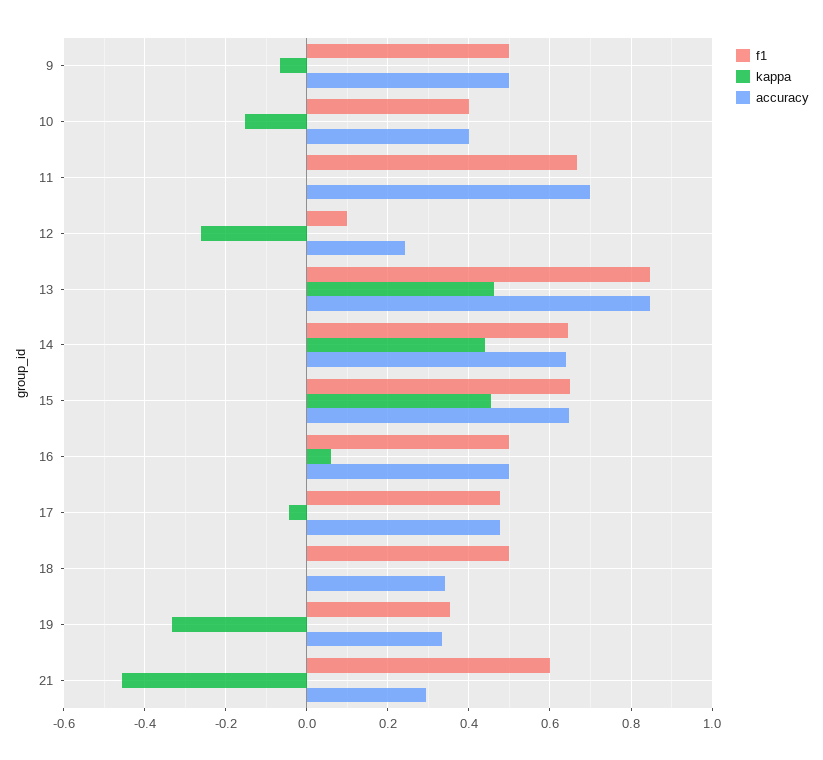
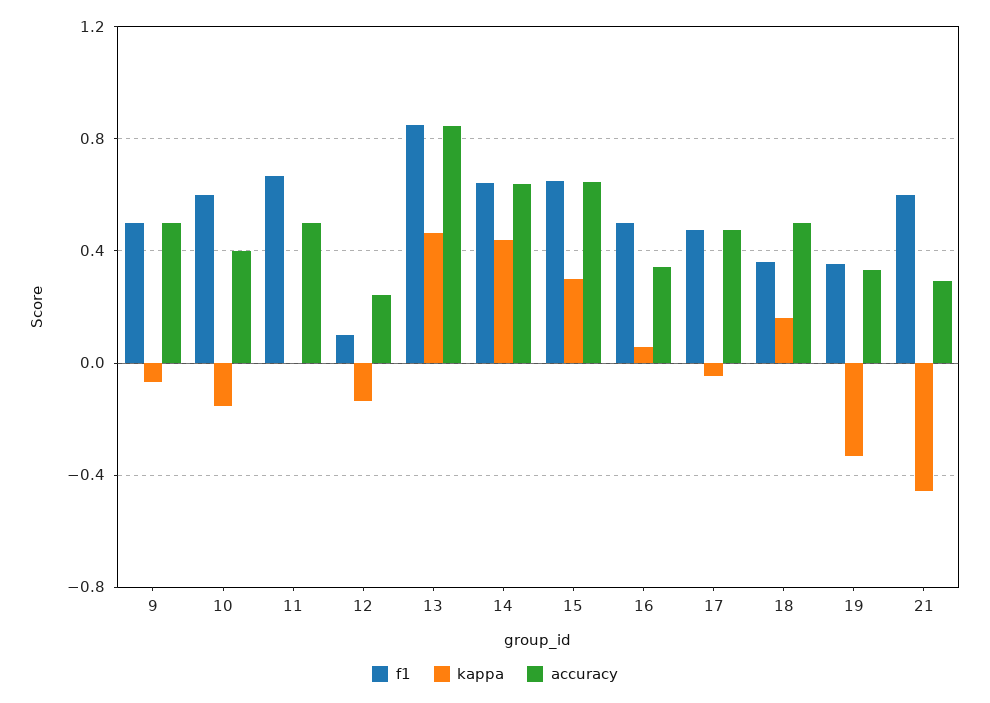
f1, 10: 0.4 -> 0.6
accuracy, 11: 0.7 -> 0.5
kappa, 12: -0.26 -> -0.15
kappa, 15: 0.46 -> 0.3
accuracy, 16: 0.5 -> 0.35
f1, 18: 0.5 -> 0.35
kappa, 18: 0 -> 0.15
accuracy, 18: 0.34 -> 0.5

